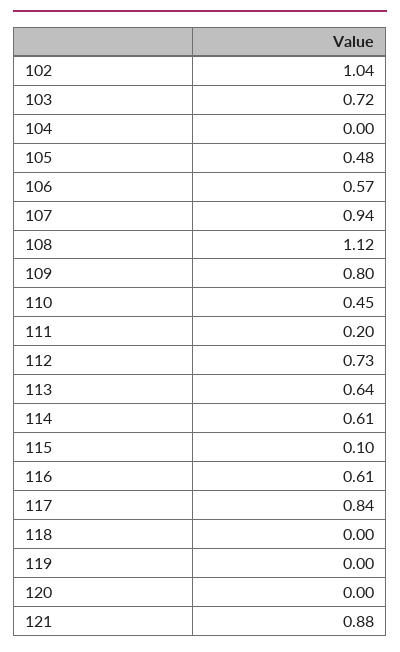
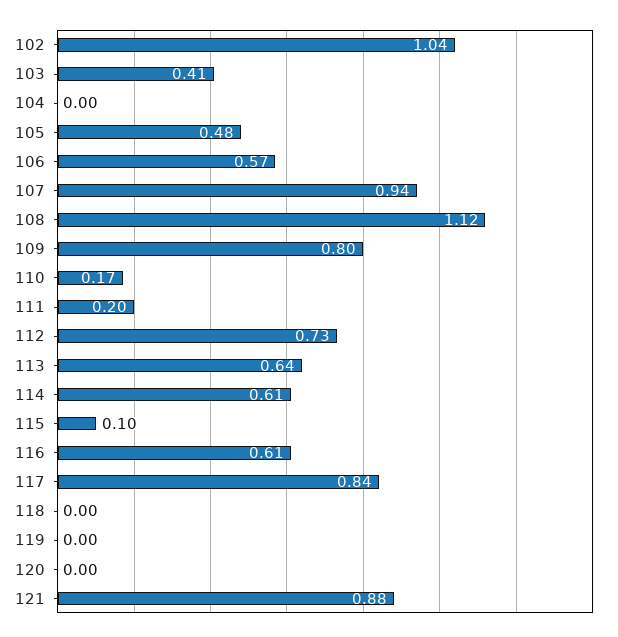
103: 0.72 -> 0.41
110: 0.45 -> 0.17

